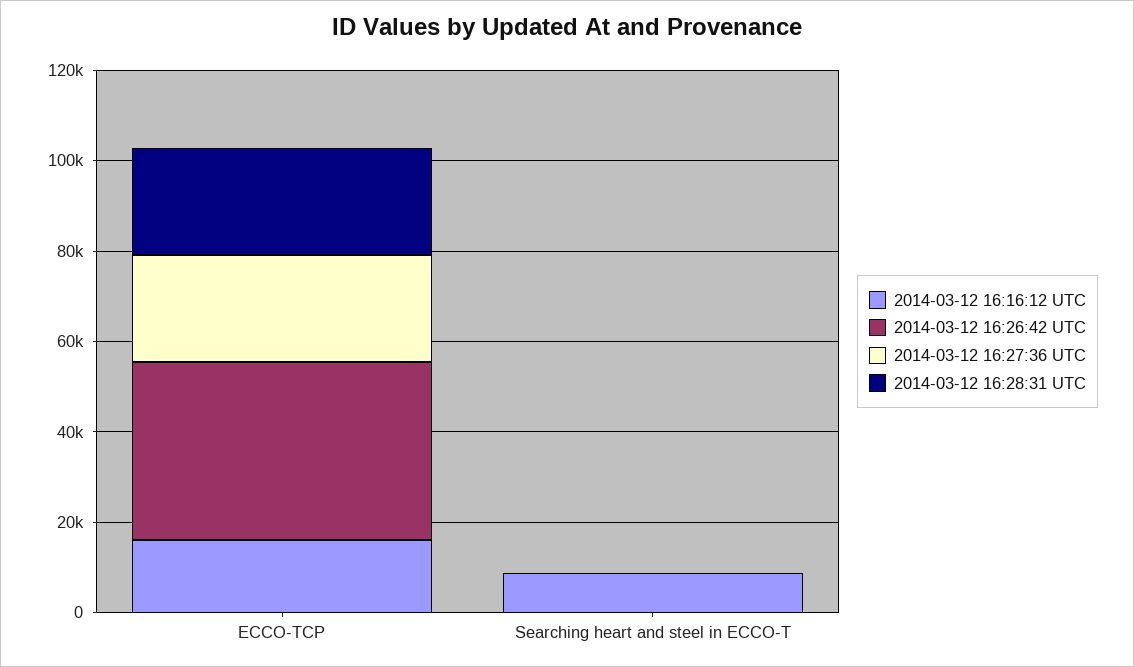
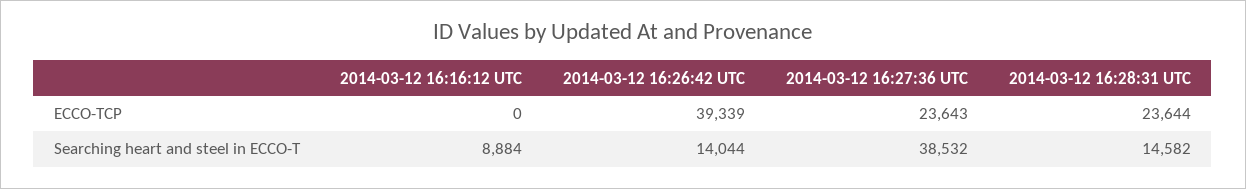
2014-03-12 16:16:12 UTC, ECCO-TCP: 15000 -> 0
2014-03-12 16:26:42 UTC, Searching heart and steel in ECCO-T: 0 -> 14044
2014-03-12 16:27:36 UTC, Searching heart and steel in ECCO-T: 0 -> 38532
2014-03-12 16:28:31 UTC, Searching heart and steel in ECCO-T: 0 -> 14582

